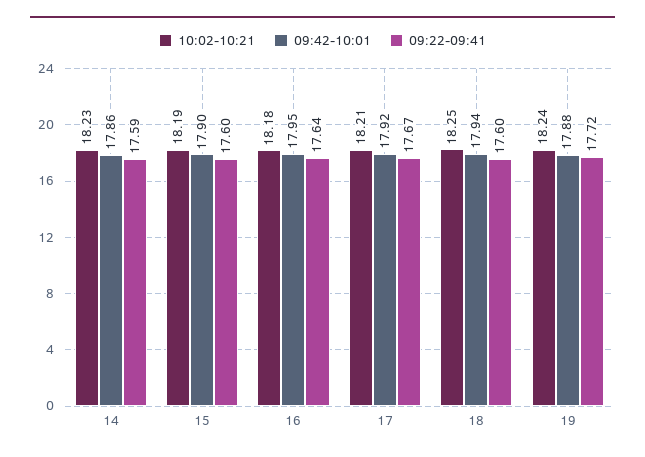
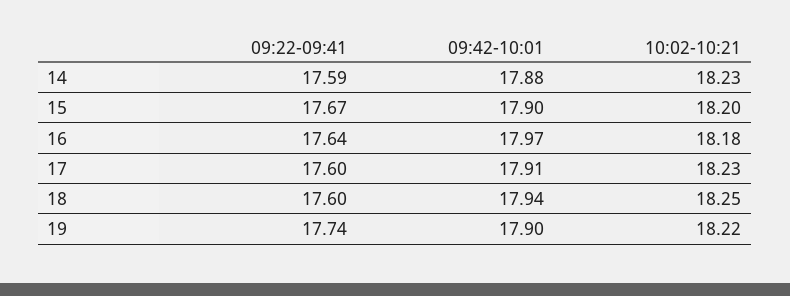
09:42-10:01, 14: 17.86 -> 17.88
10:02-10:21, 15: 18.19 -> 18.2
09:22-09:41, 15: 17.6 -> 17.67
09:42-10:01, 16: 17.95 -> 17.97
10:02-10:21, 17: 18.21 -> 18.23
09:42-10:01, 17: 17.92 -> 17.91
09:22-09:41, 17: 17.67 -> 17.6
10:02-10:21, 19: 18.24 -> 18.22
09:42-10:01, 19: 17.88 -> 17.9
09:22-09:41, 19: 17.72 -> 17.74

